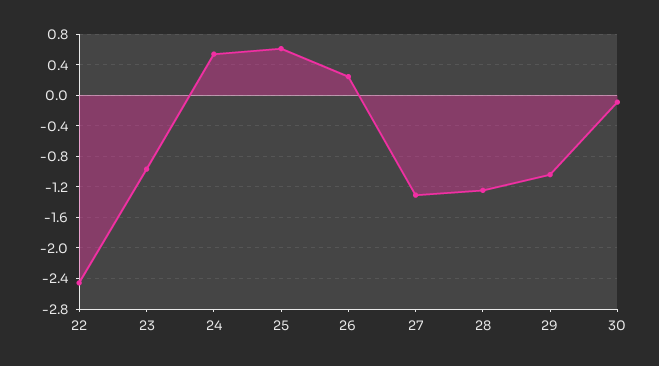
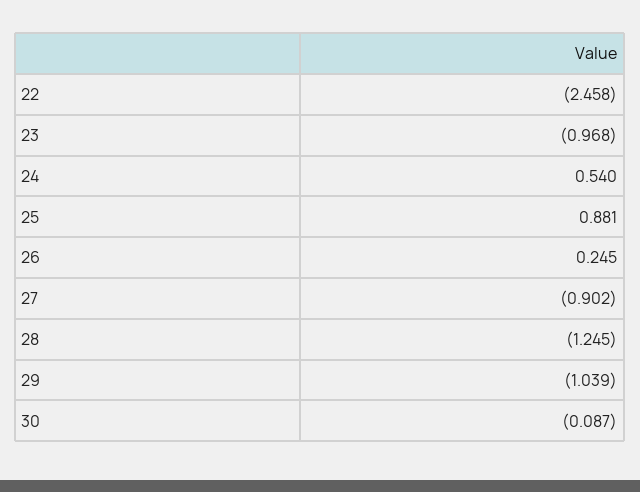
25: 0.6 -> 0.881
27: -1.3 -> -0.902

